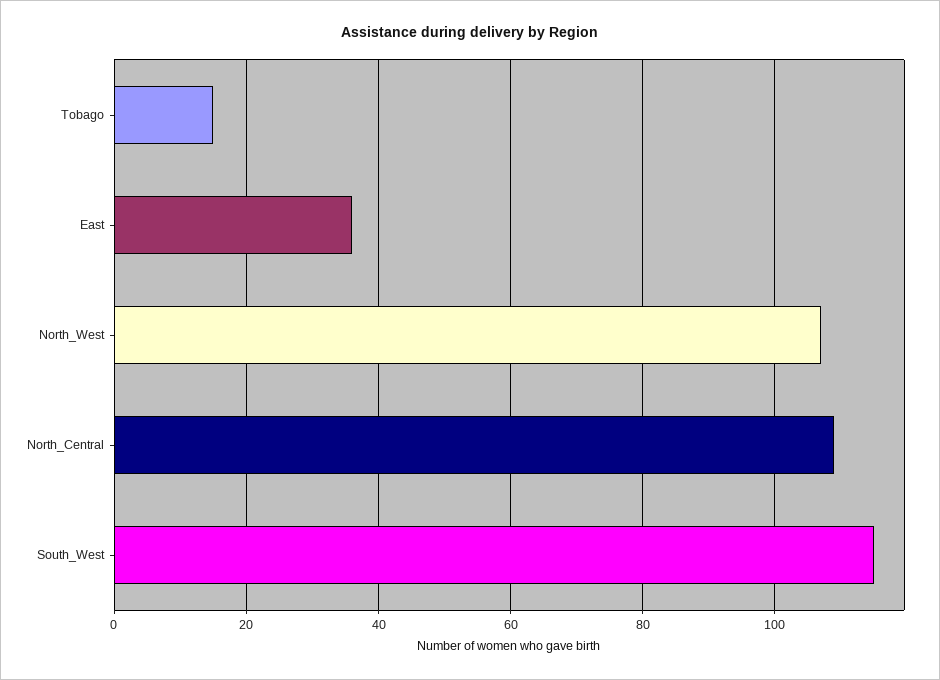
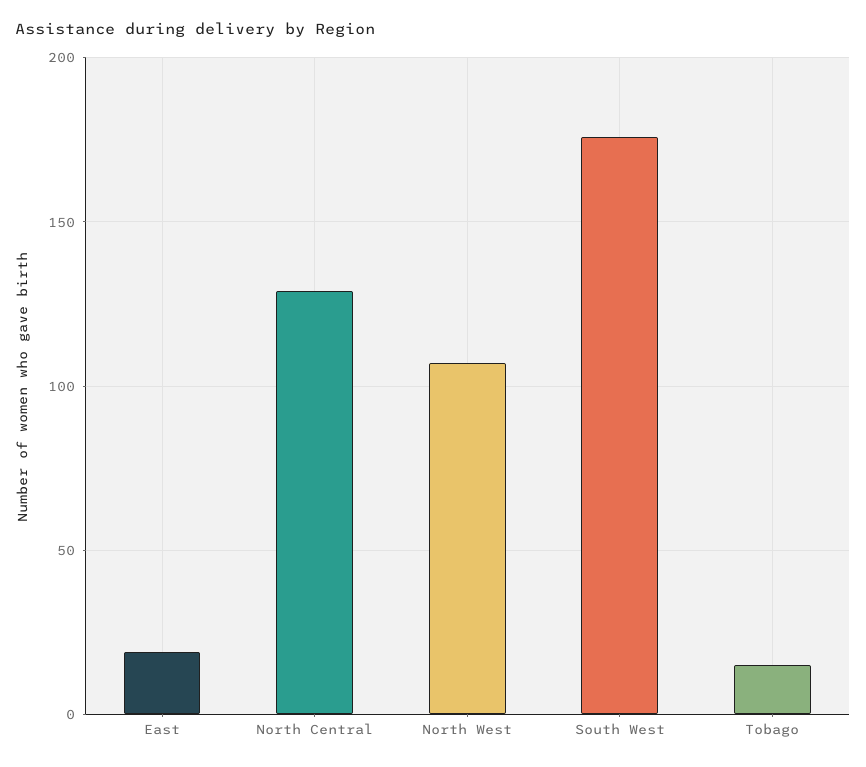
East: 35 -> 20
North_Central: 110 -> 130
South_West: 115 -> 175

